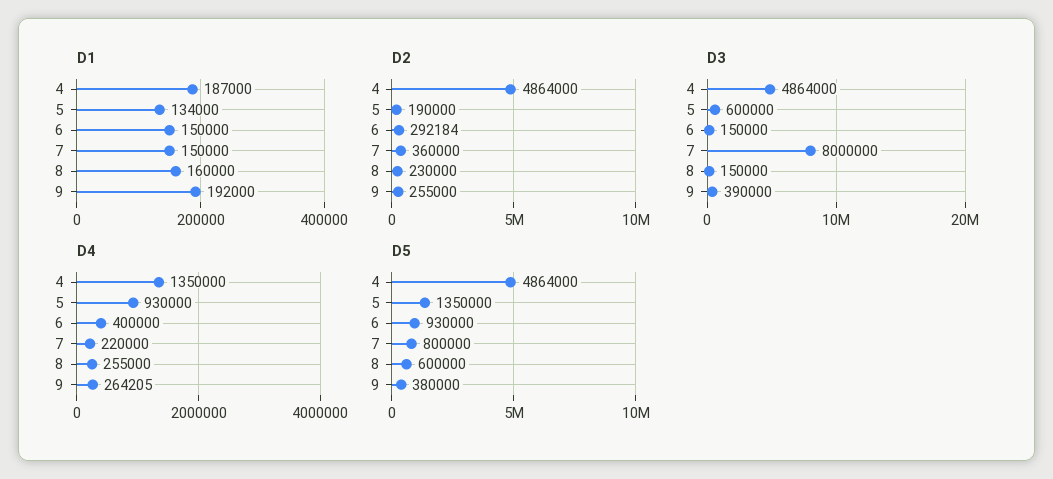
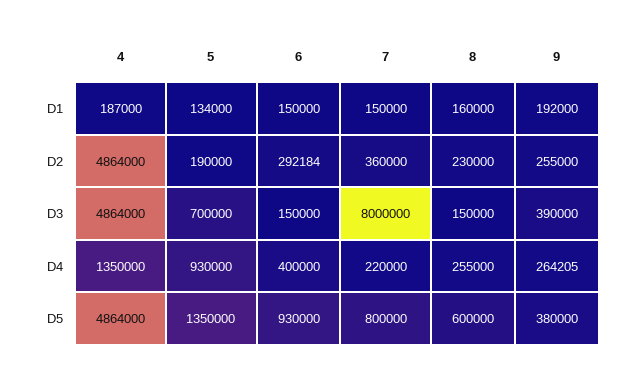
D3, 5: 600000 -> 700000

